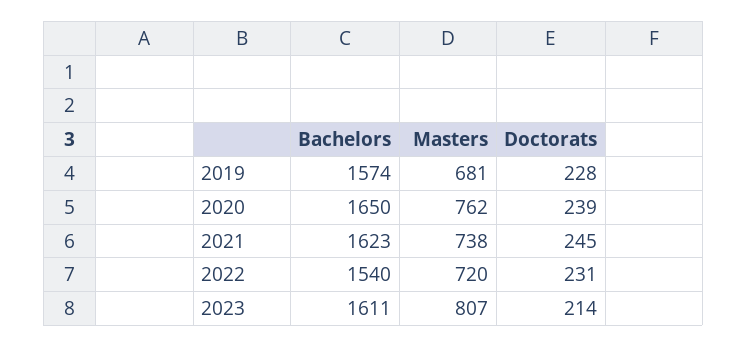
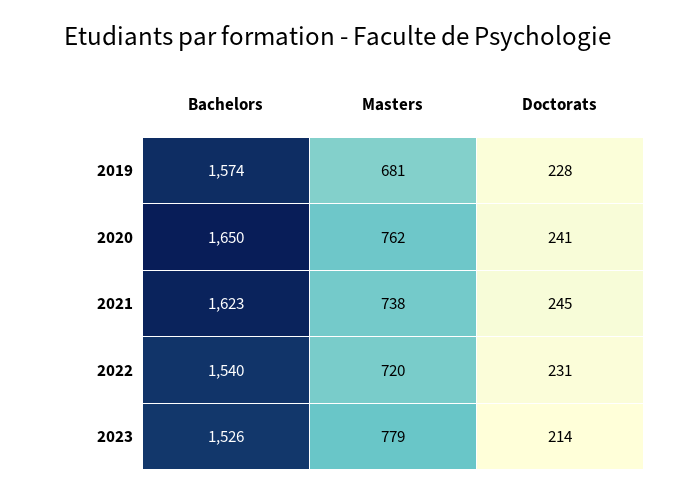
Doctorats, 2020: 239 -> 241
Bachelors, 2023: 1611 -> 1526
Masters, 2023: 807 -> 779

